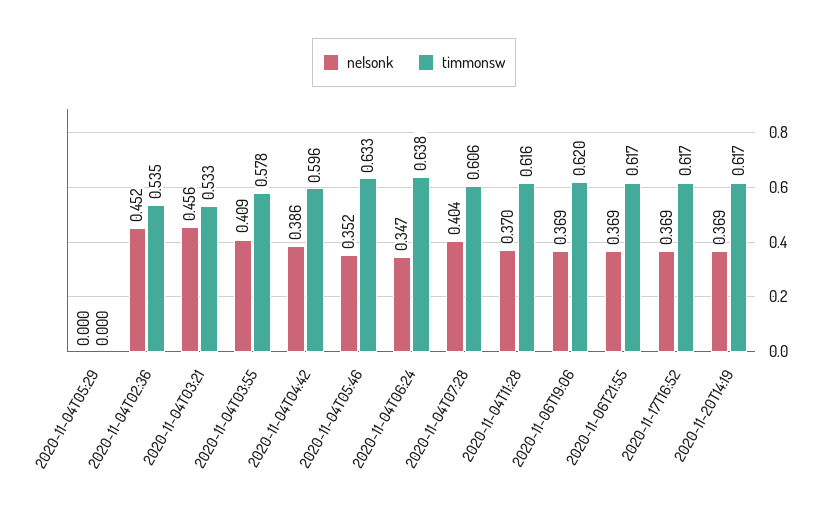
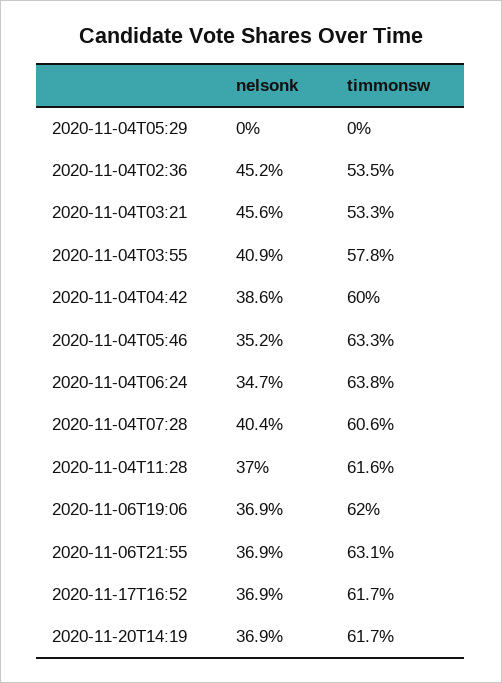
timmonsw, 2020-11-04T04:42: 0.596 -> 0.6
timmonsw, 2020-11-06T21:55: 0.617 -> 0.631

